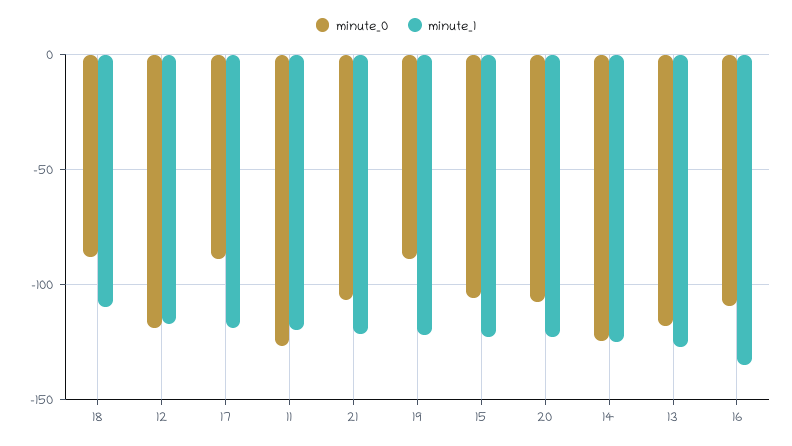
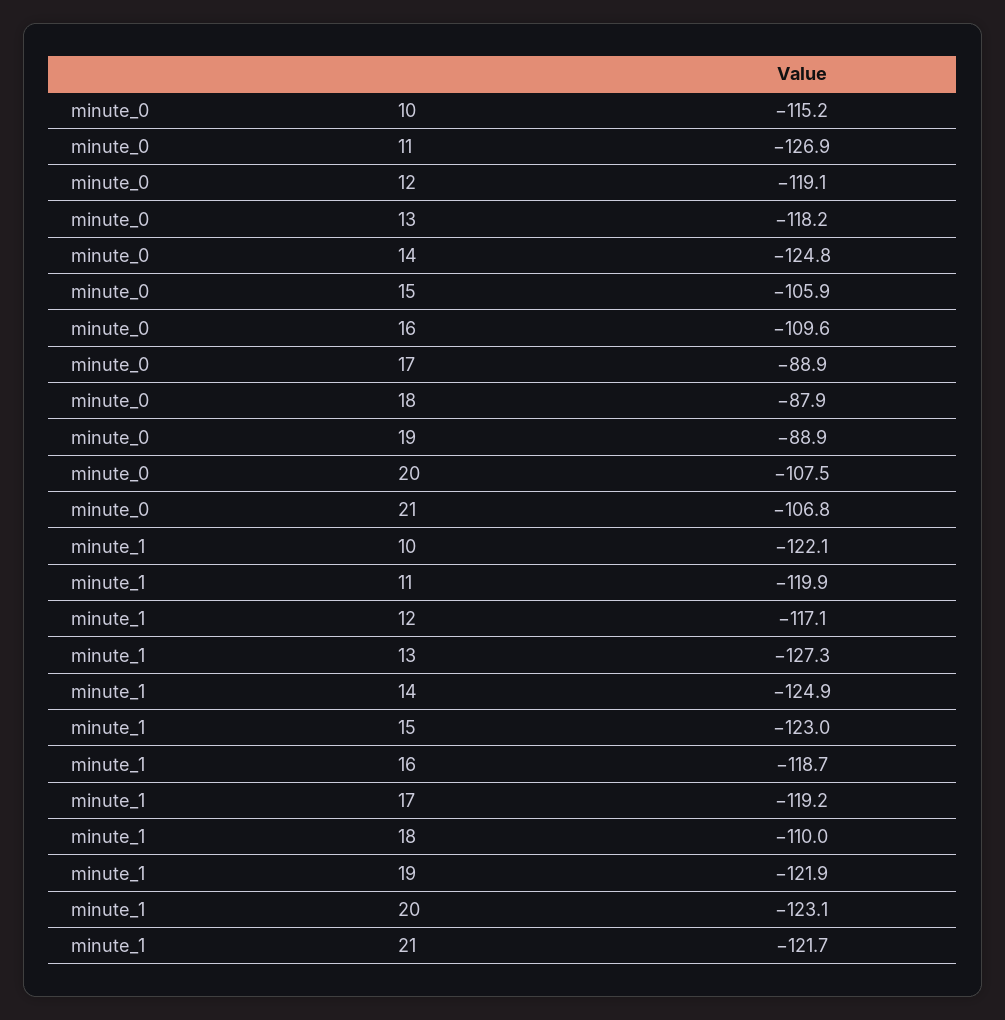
minute_1, 16: -135 -> -118.7
minute_0, 10: none -> -115.2
minute_1, 10: none -> -122.1

